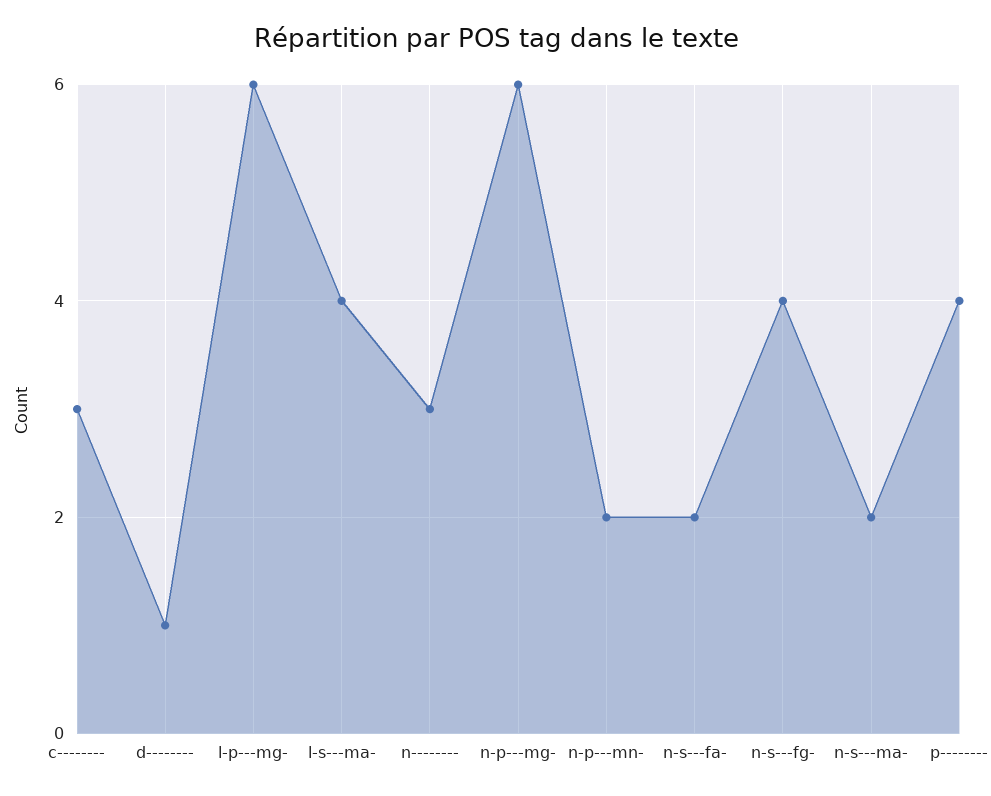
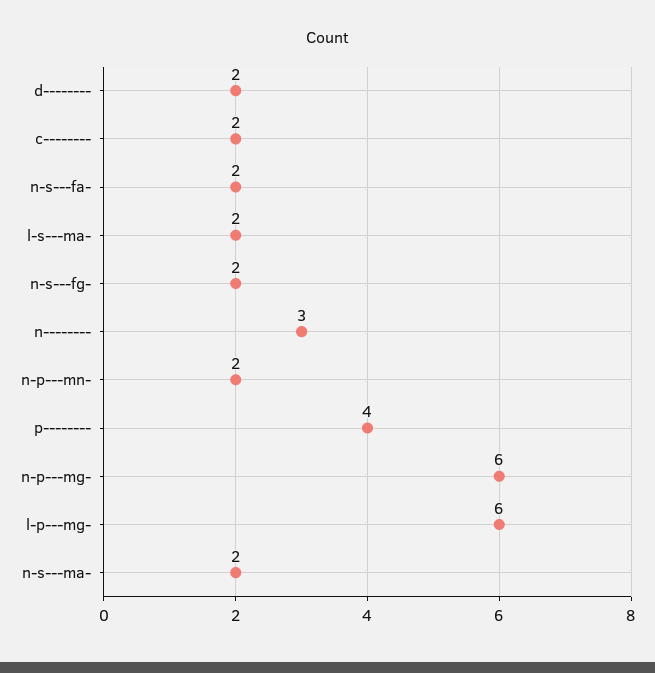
c--------: 3 -> 2
d--------: 1 -> 2
l-s---ma-: 4 -> 2
n-s---fg-: 4 -> 2

